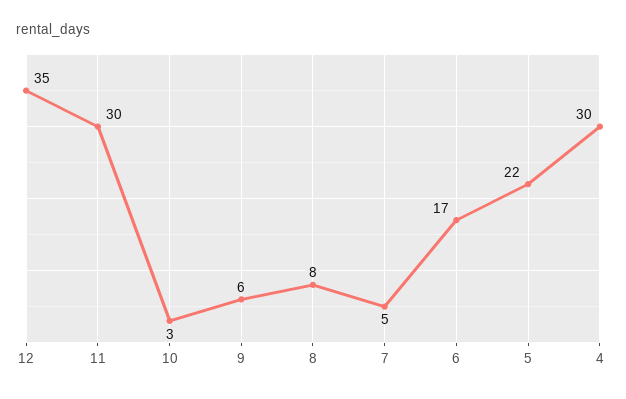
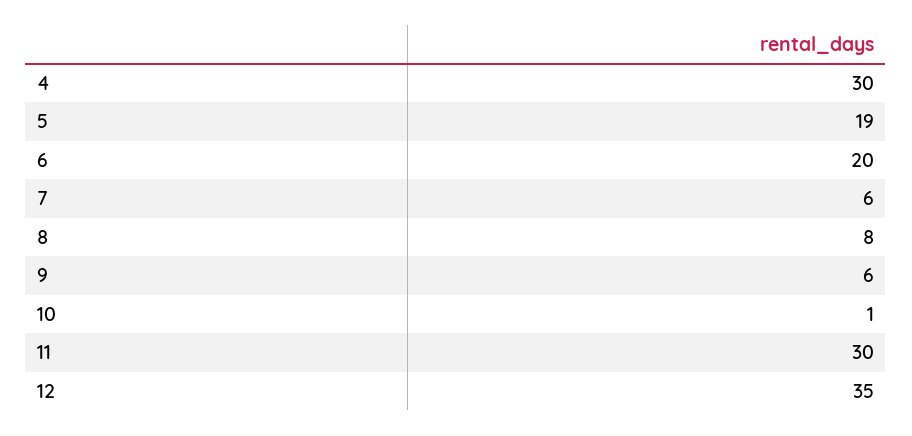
10: 3 -> 1
7: 5 -> 6
6: 17 -> 20
5: 22 -> 19

